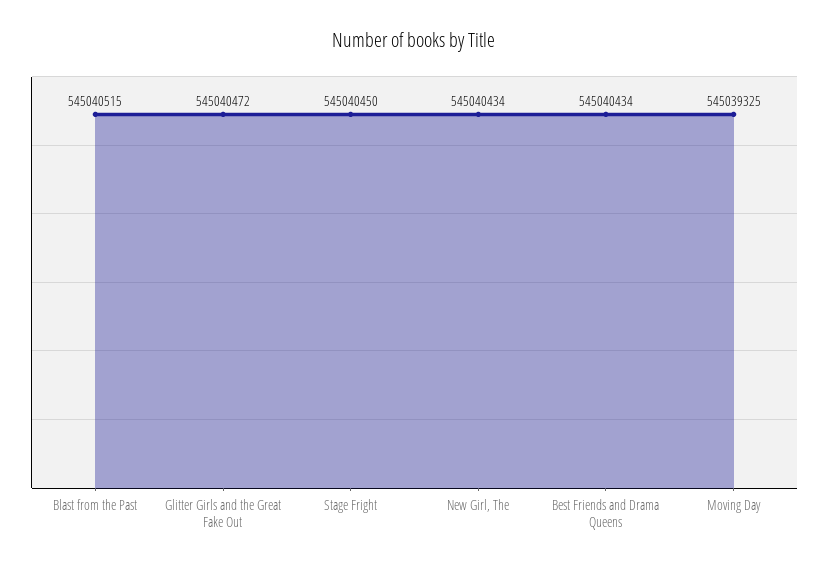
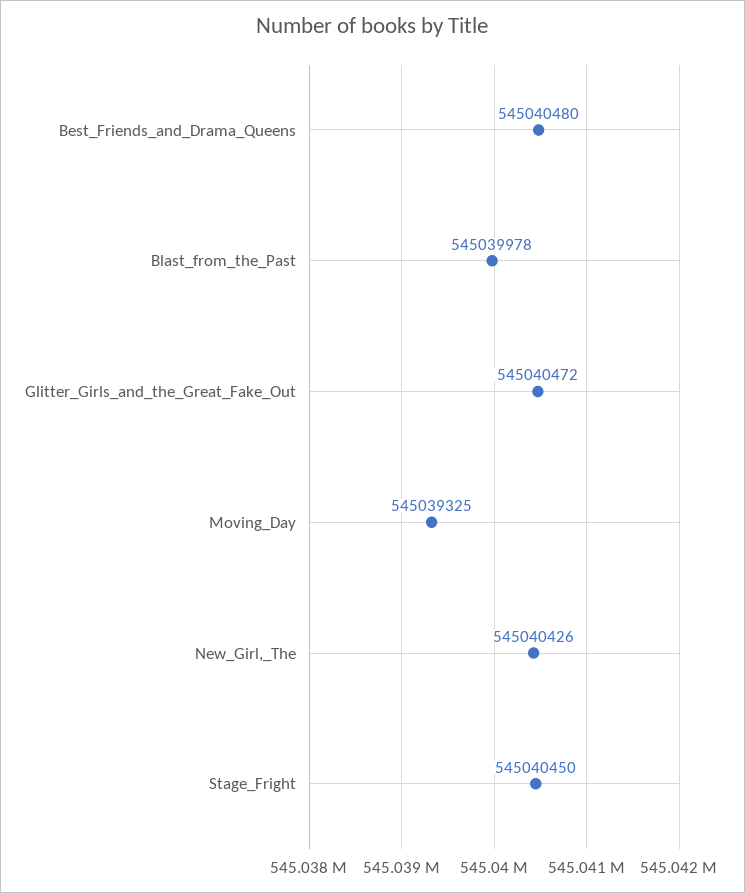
Blast from the Past: 545040515 -> 545039978
New Girl, The: 545040434 -> 545040426
Best Friends and Drama Queens: 545040434 -> 545040480

